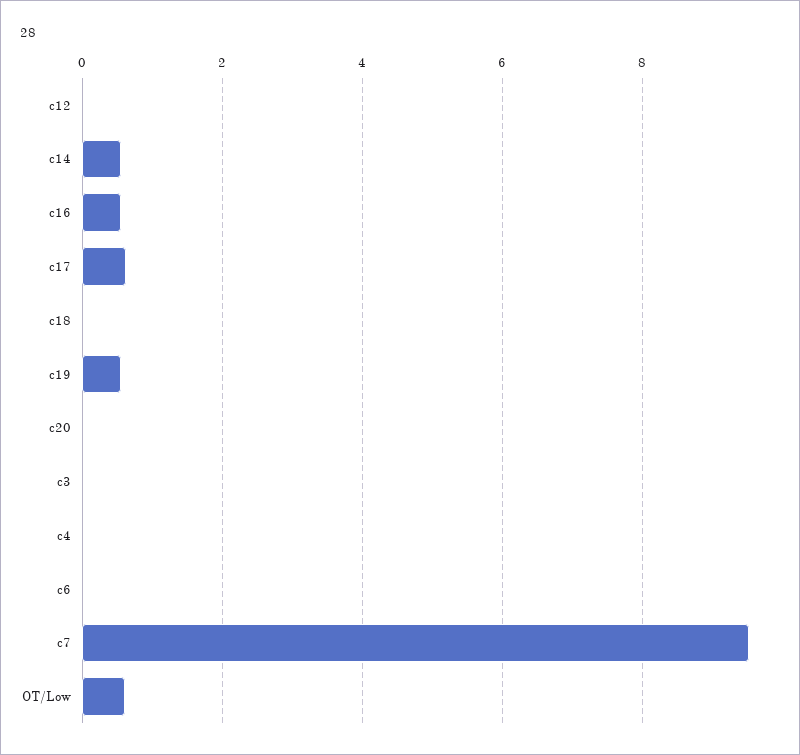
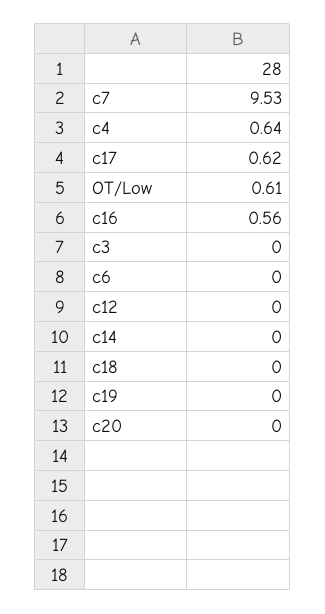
c14: 0.6 -> 0
c19: 0.6 -> 0
c4: 0 -> 0.64

